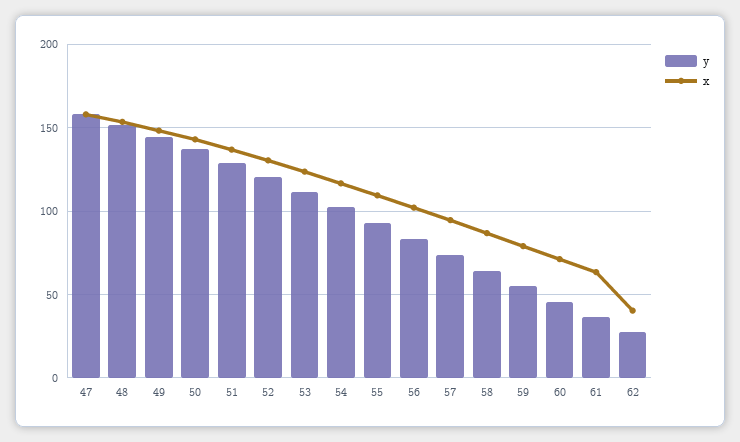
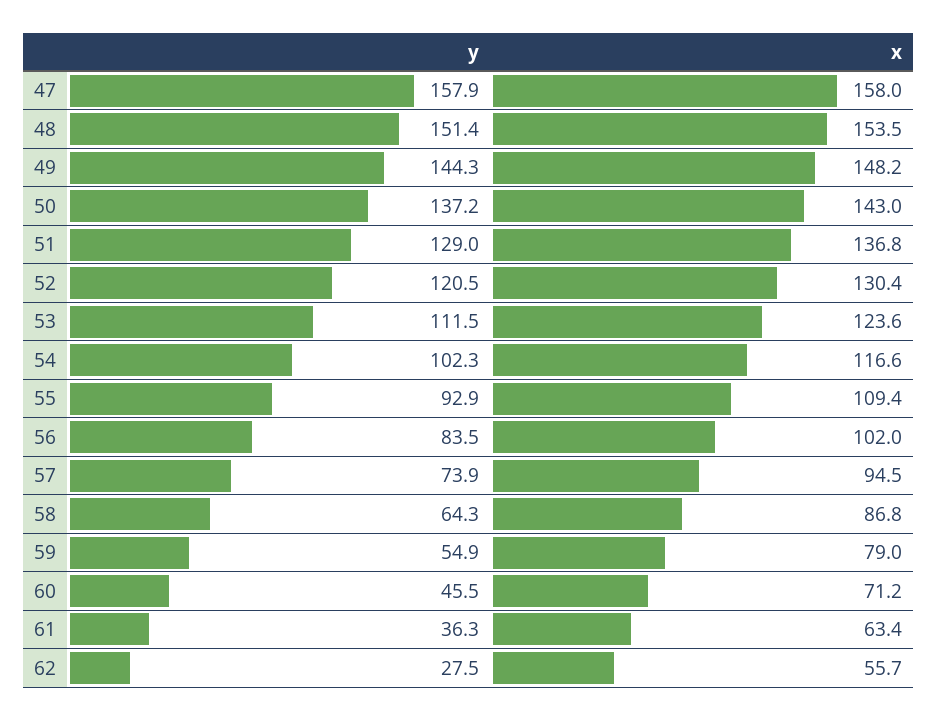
x, 62: 40 -> 55.7

